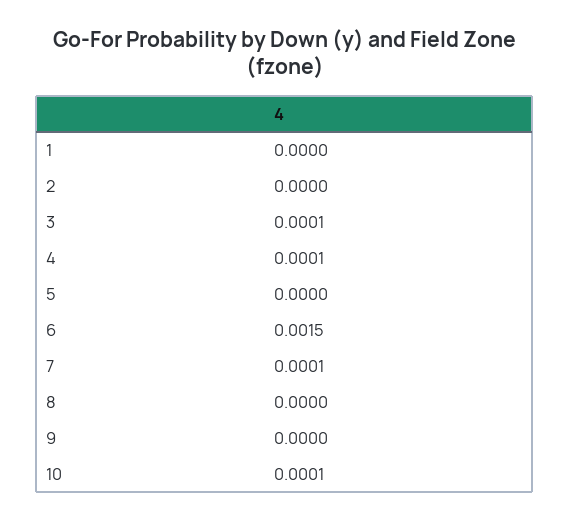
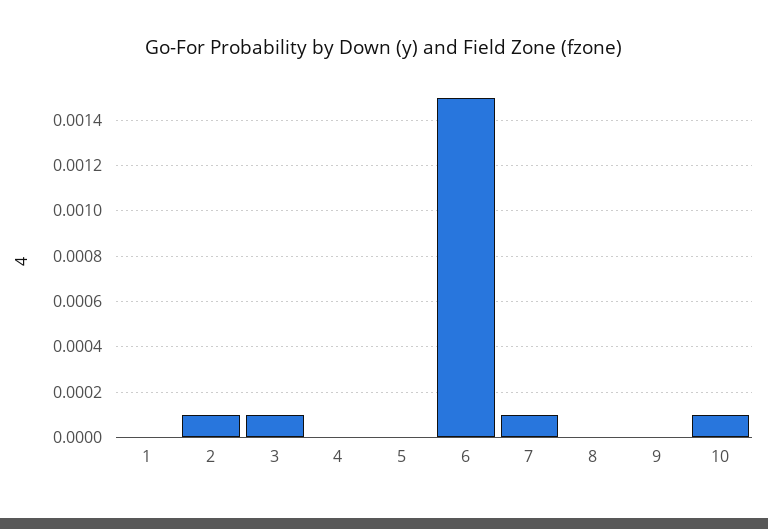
2: 0 -> 0.0001
4: 0.0001 -> 0

